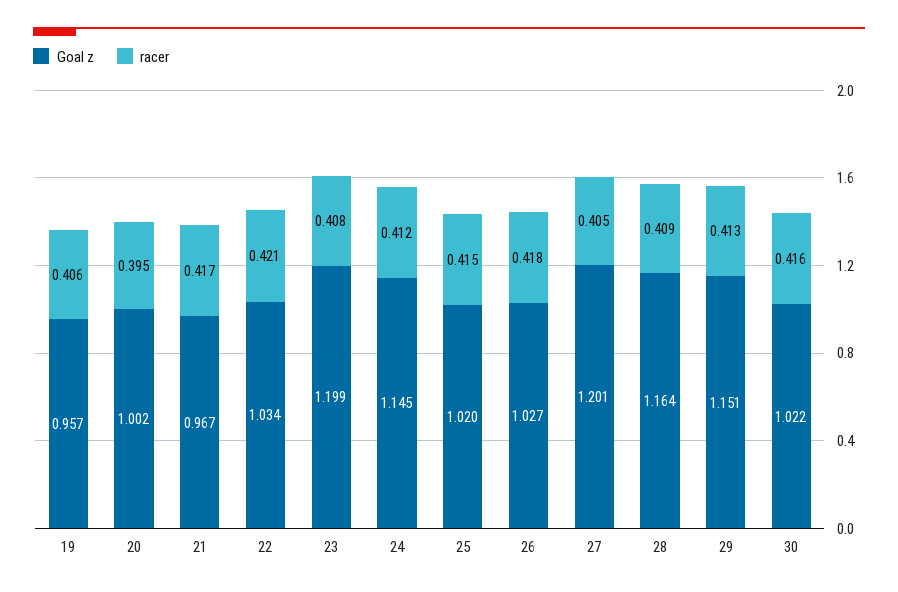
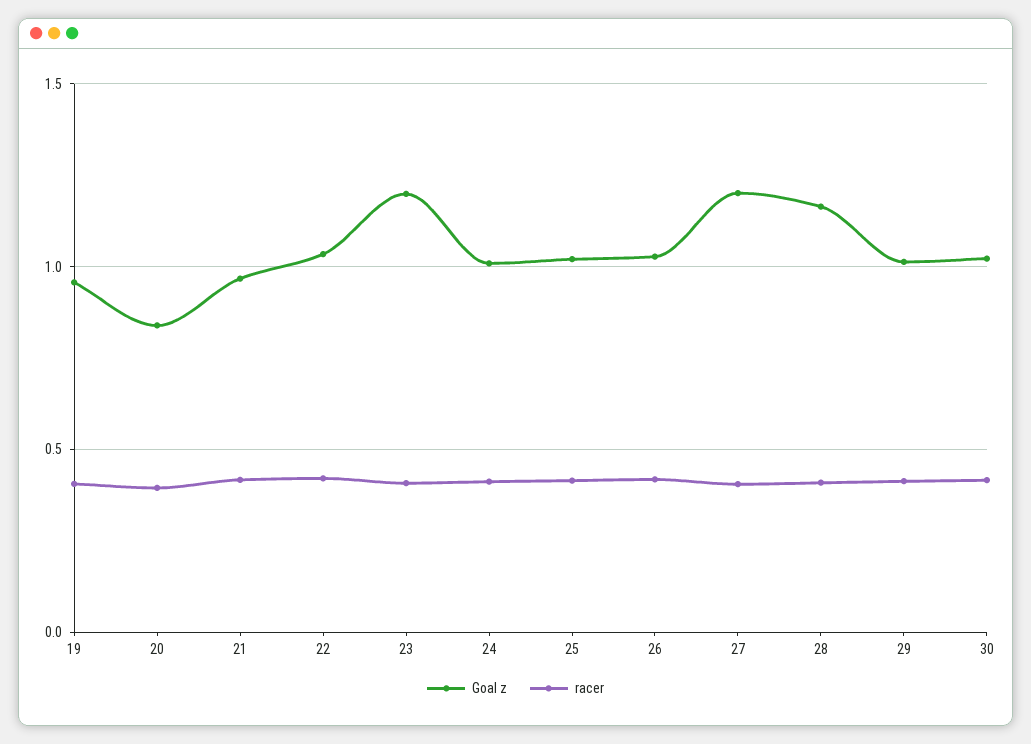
Goal z, 20: 1.002 -> 0.85
Goal z, 24: 1.145 -> 1
Goal z, 29: 1.151 -> 1

